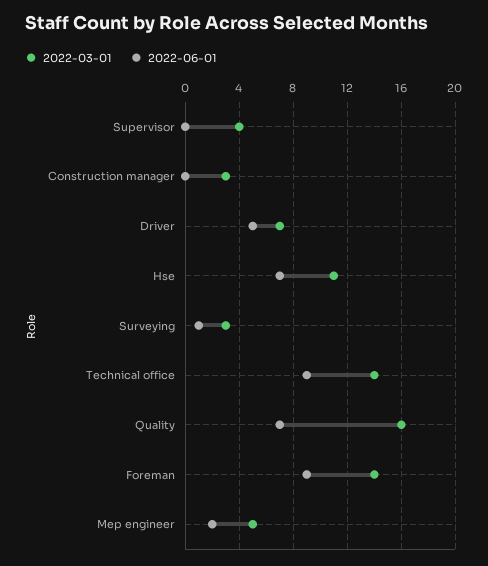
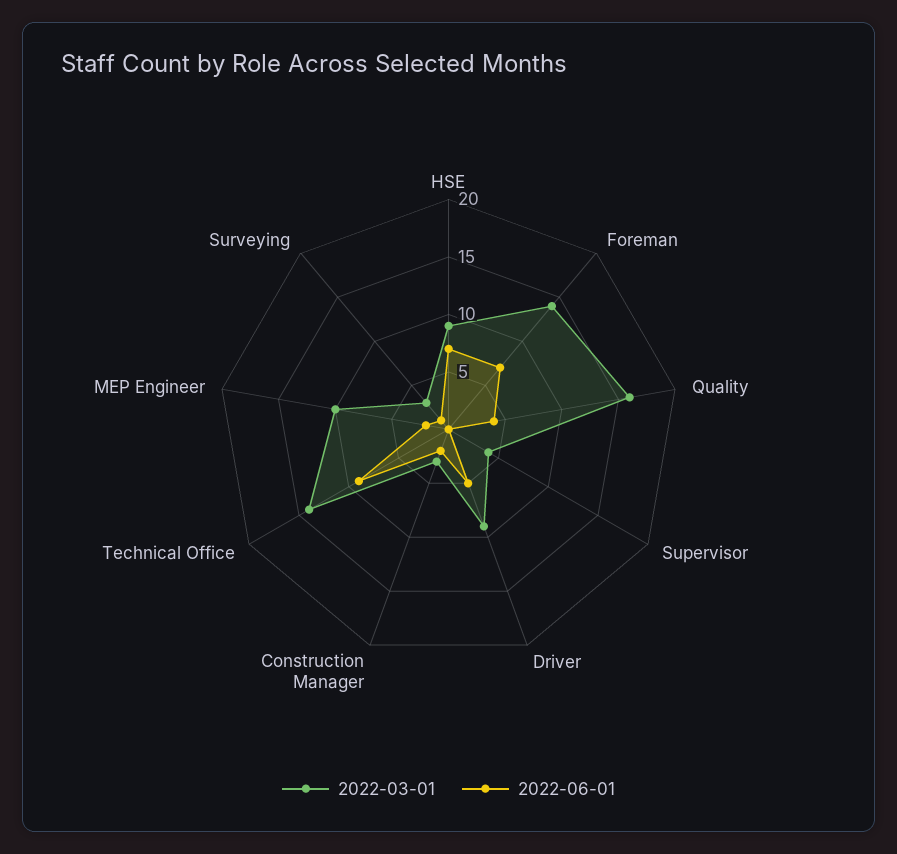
2022-06-01, Construction manager: 0 -> 2
2022-03-01, Driver: 7 -> 9
2022-03-01, Hse: 11 -> 9
2022-06-01, Quality: 7 -> 4
2022-06-01, Foreman: 9 -> 7
2022-03-01, Mep engineer: 5 -> 10

